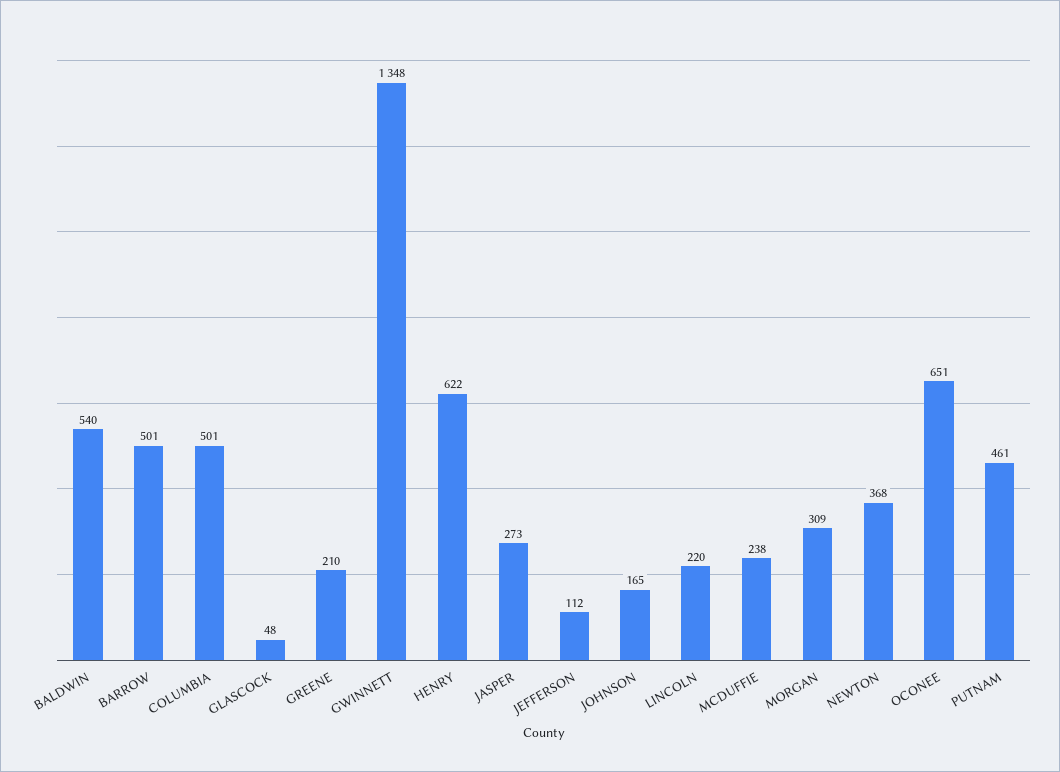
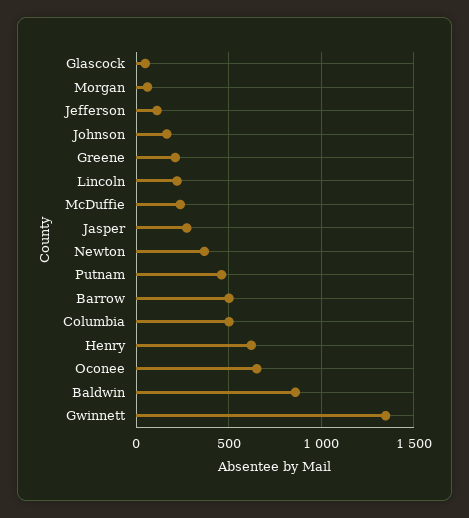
BALDWIN: 540 -> 850
MORGAN: 309 -> 50

